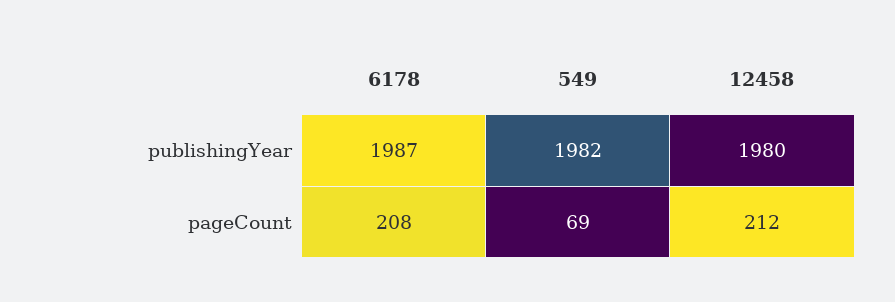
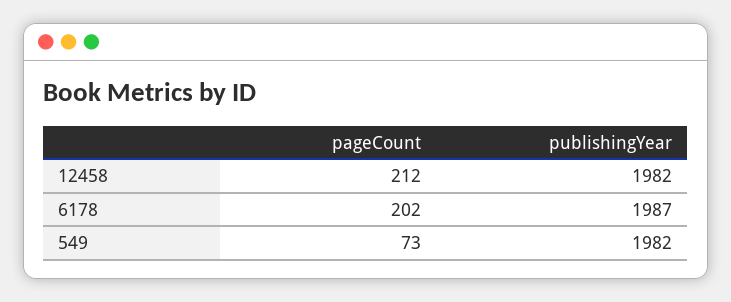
12458, publishingYear: 1980 -> 1982
6178, pageCount: 208 -> 202
549, pageCount: 69 -> 73

